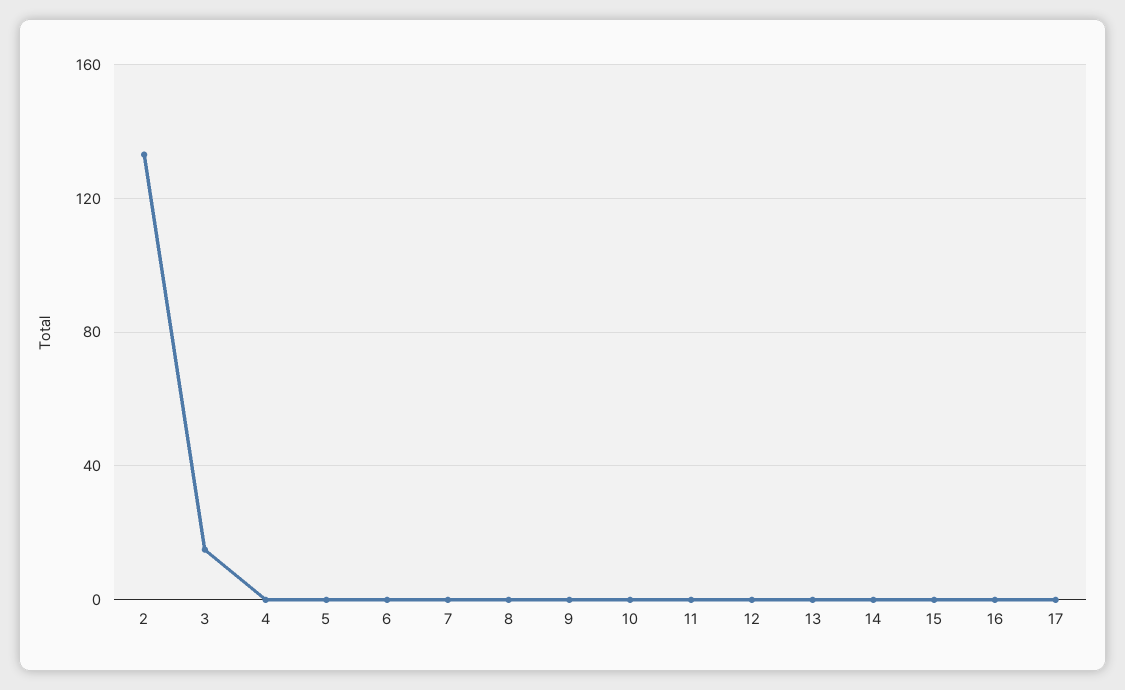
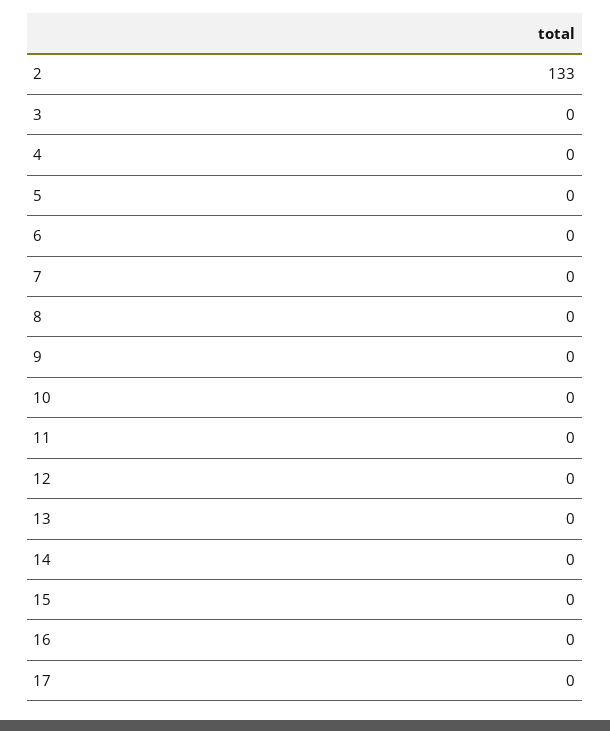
3: 15 -> 0

